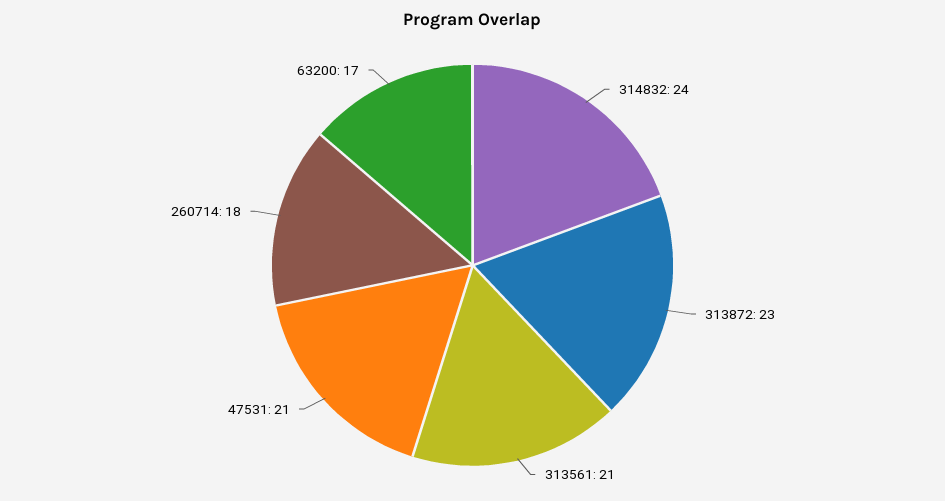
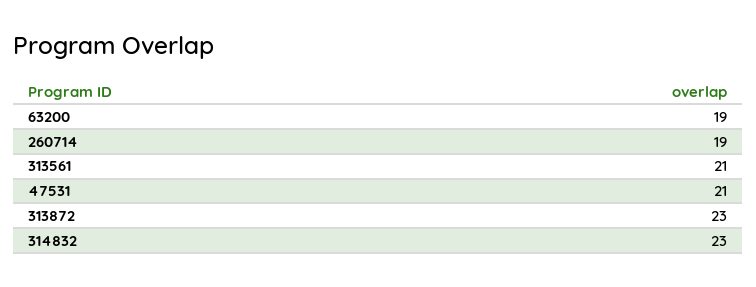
314832: 24 -> 23
260714: 18 -> 19
63200: 17 -> 19

